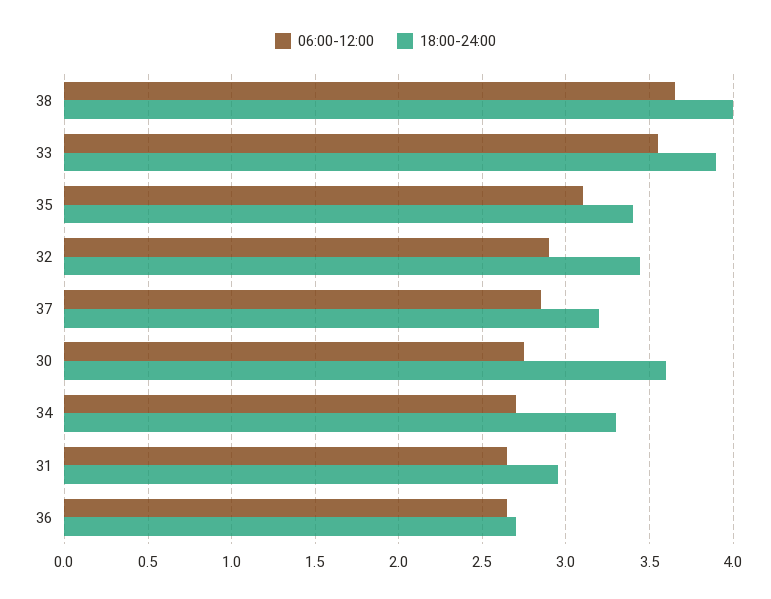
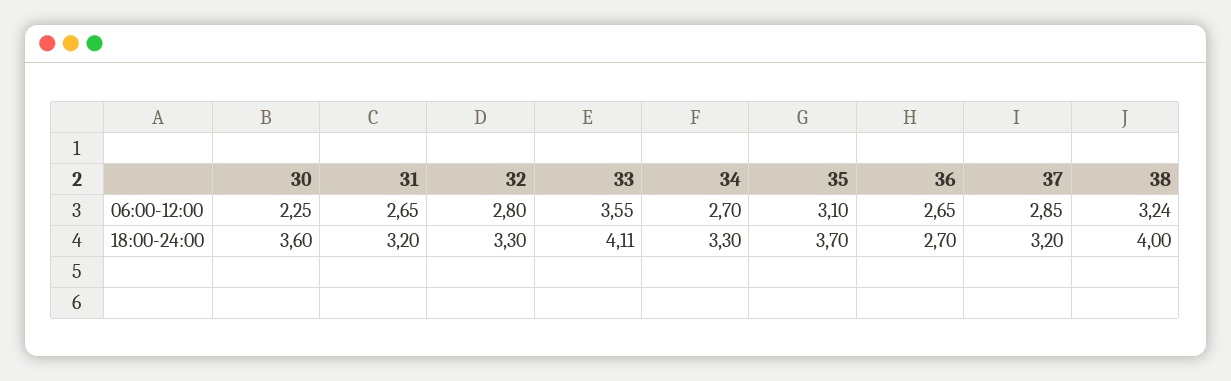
06:00-12:00, 38: 3.65 -> 3.24
18:00-24:00, 33: 3.9 -> 4.11
18:00-24:00, 35: 3.4 -> 3.7
06:00-12:00, 32: 2.9 -> 2.8
18:00-24:00, 32: 3.45 -> 3.3
06:00-12:00, 30: 2.75 -> 2.25
18:00-24:00, 31: 2.95 -> 3.2

